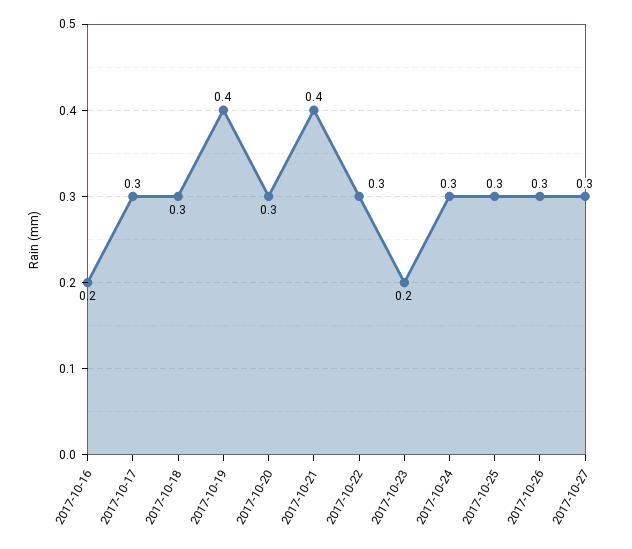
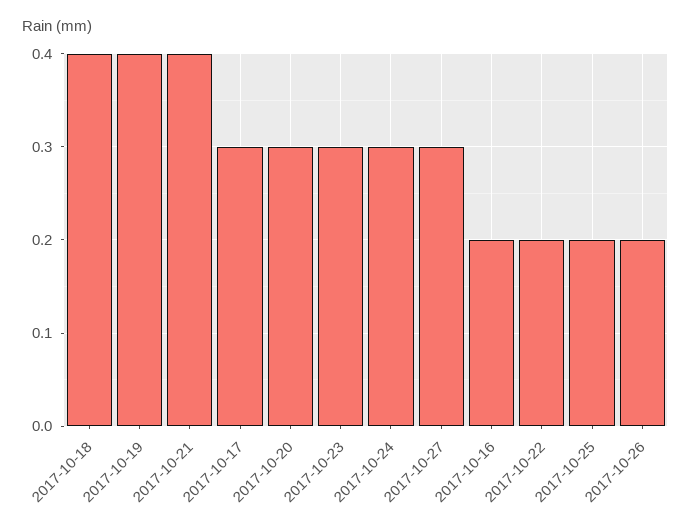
2017-10-18: 0.3 -> 0.4
2017-10-22: 0.3 -> 0.2
2017-10-23: 0.2 -> 0.3
2017-10-25: 0.3 -> 0.2
2017-10-26: 0.3 -> 0.2

